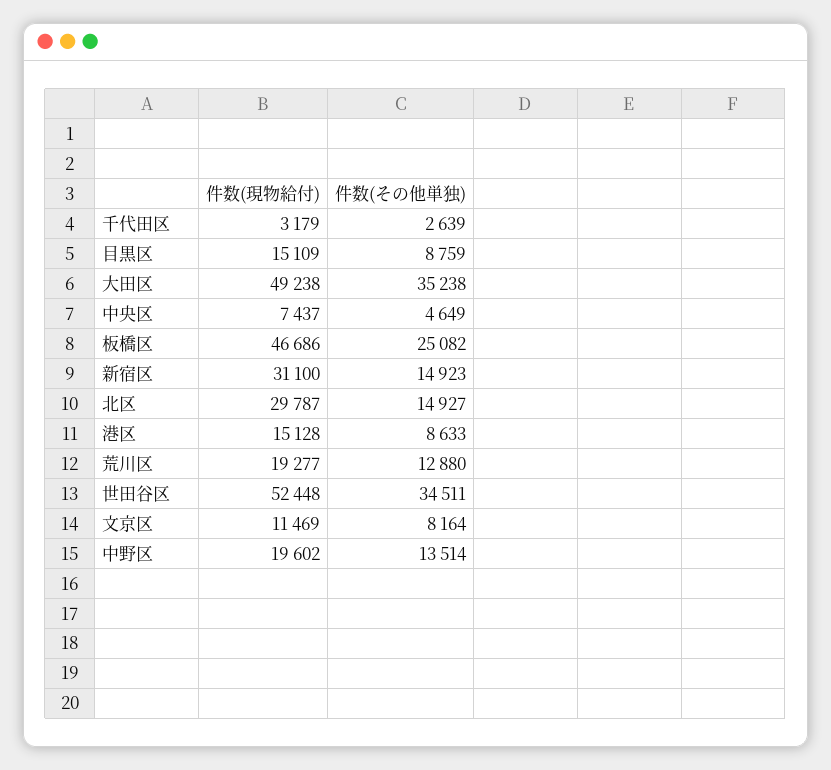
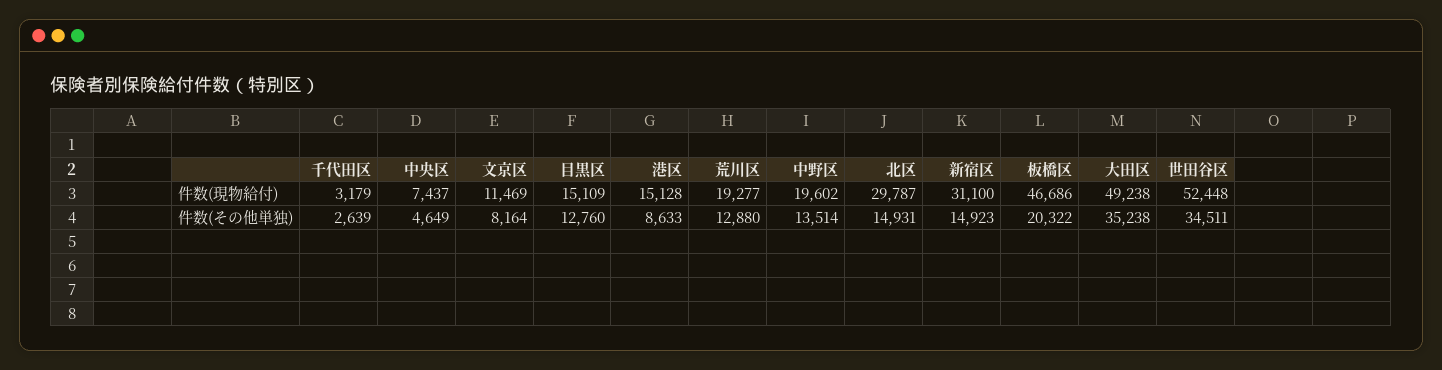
件数(その他単独), 目黒区: 8759 -> 12760
件数(その他単独), 板橋区: 25082 -> 20322
件数(その他単独), 北区: 14927 -> 14931

